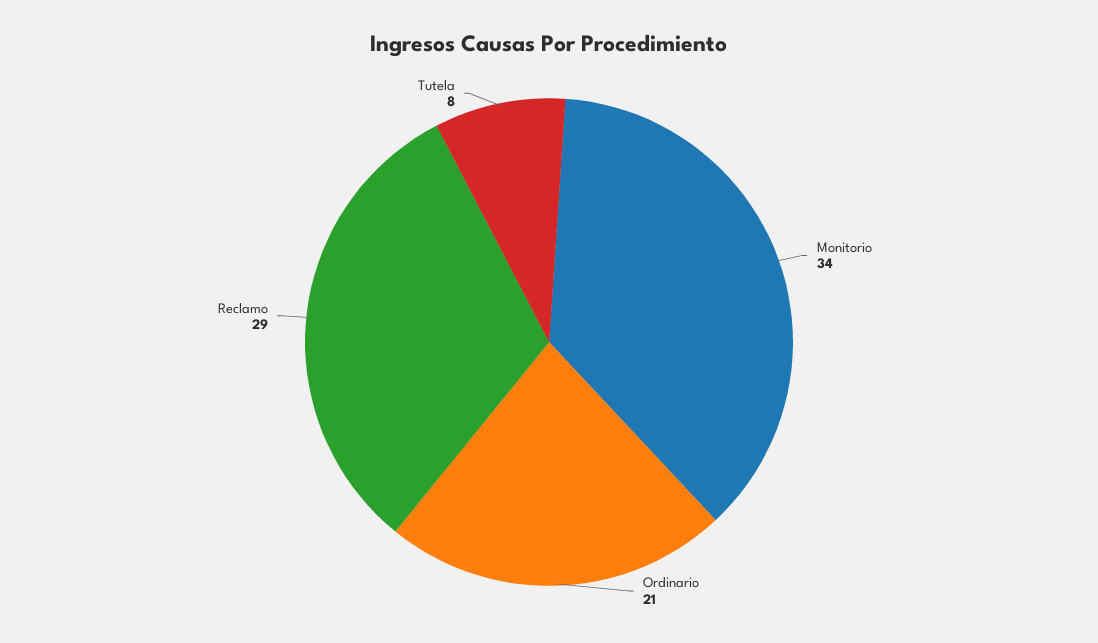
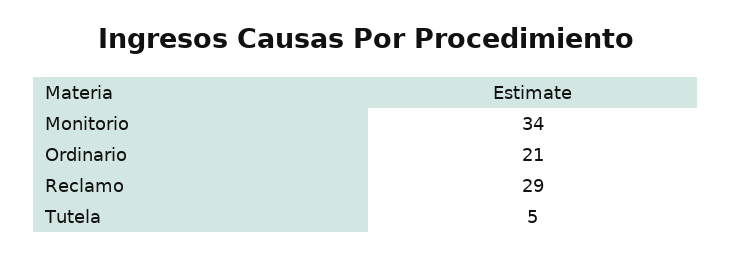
Tutela: 8 -> 5

